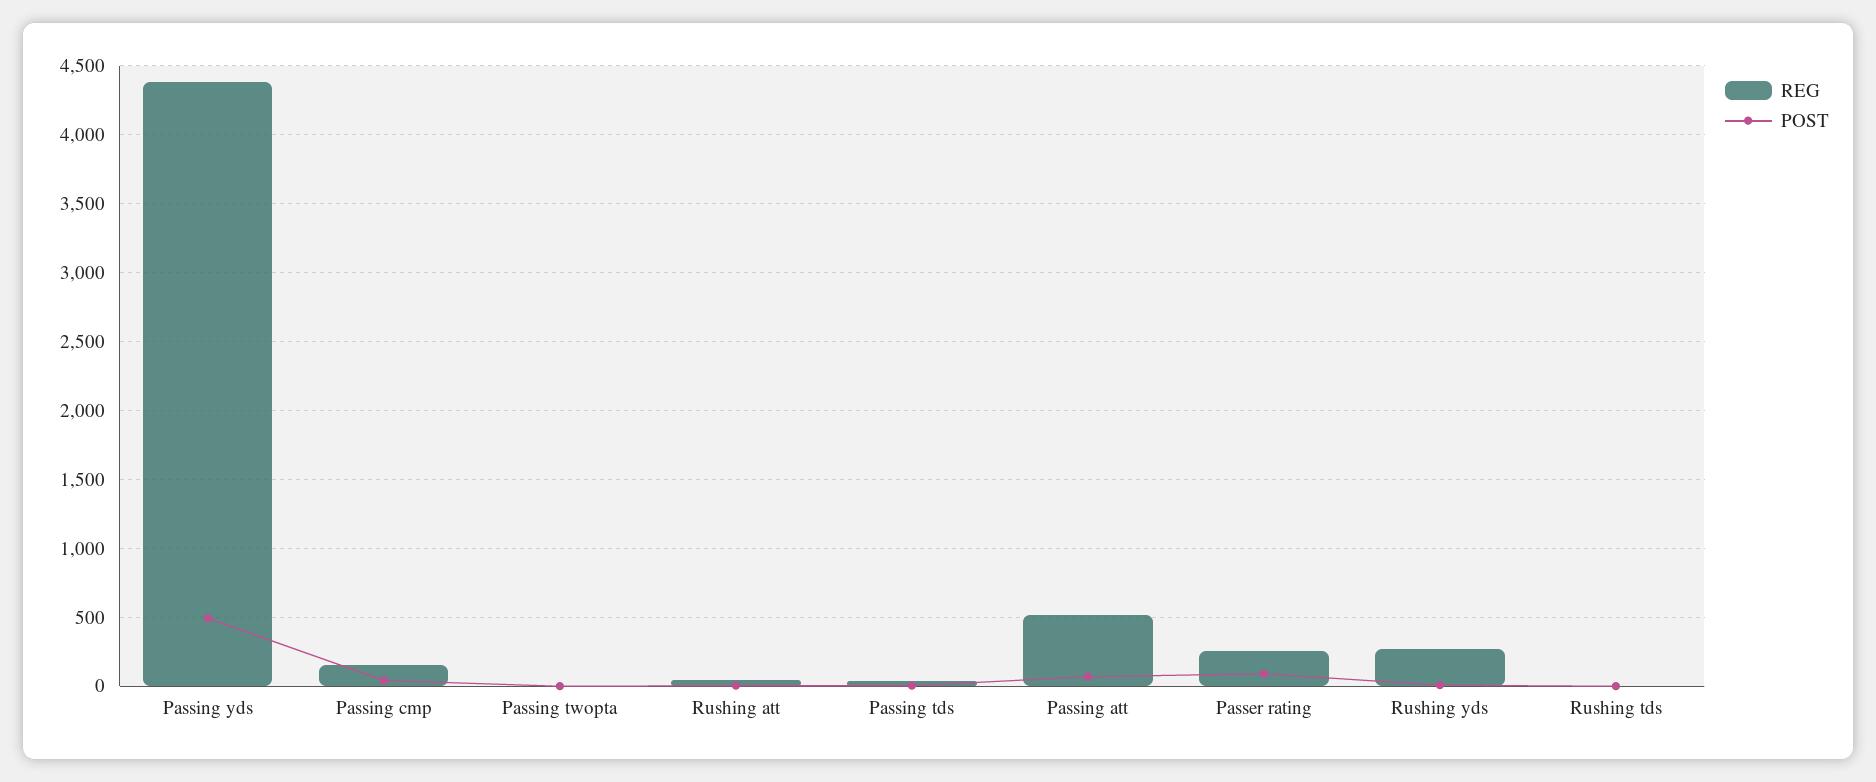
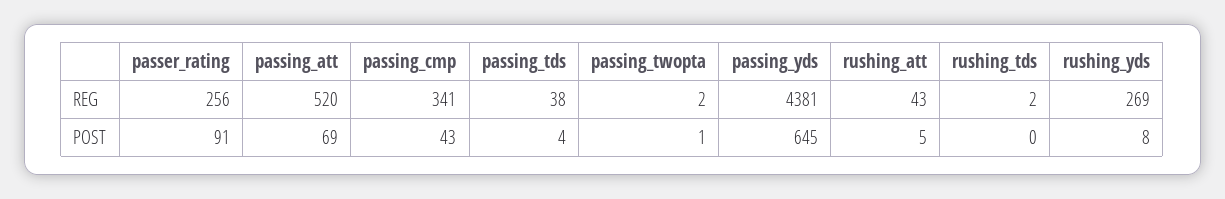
POST, Passing yds: 500 -> 645
REG, Passing cmp: 150 -> 341

